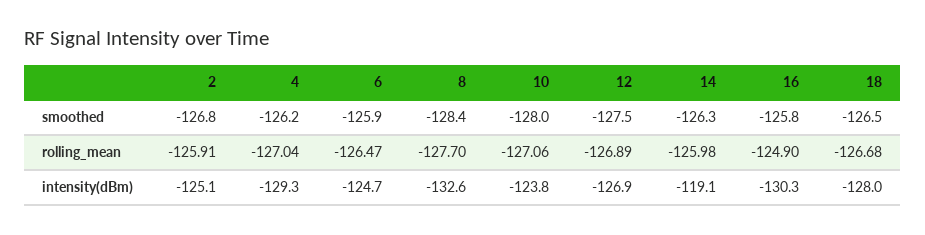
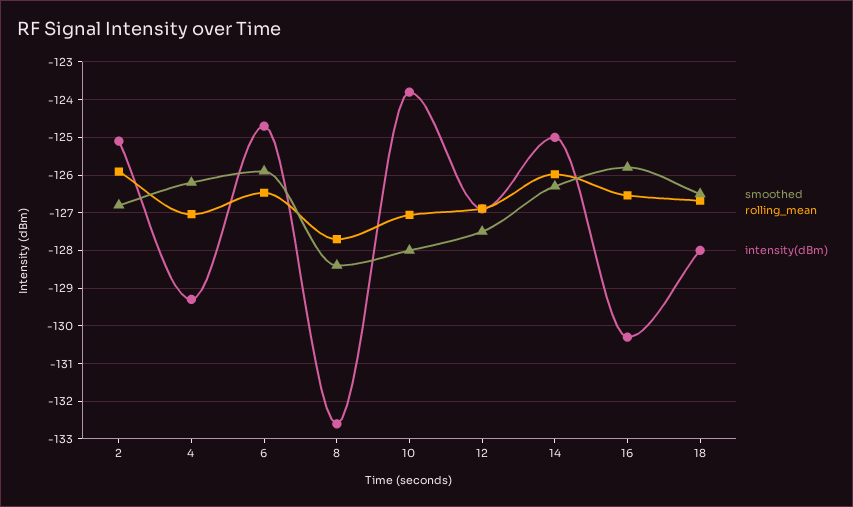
rolling_mean, 16: -124.9 -> -126.6
intensity(dBm), 14: -119.1 -> -125

